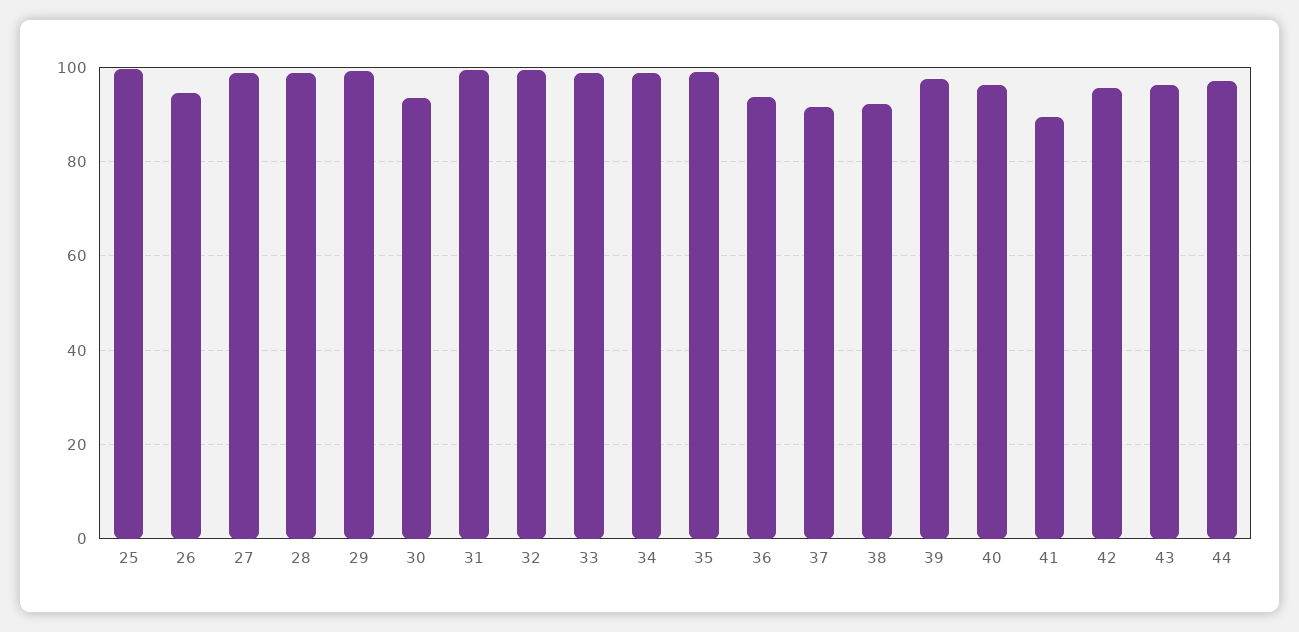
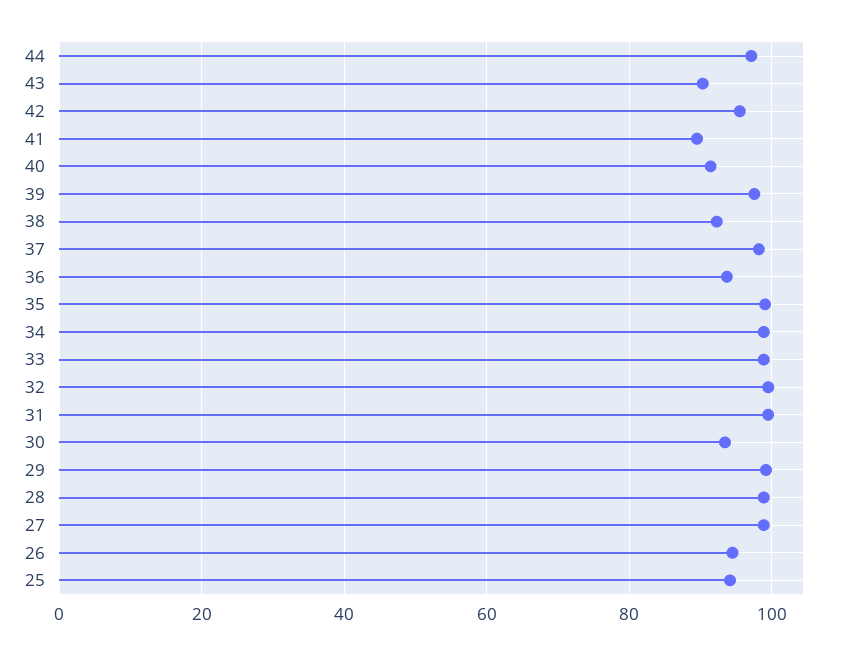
25: 100 -> 94
37: 92 -> 98
40: 96 -> 92
43: 96 -> 90

